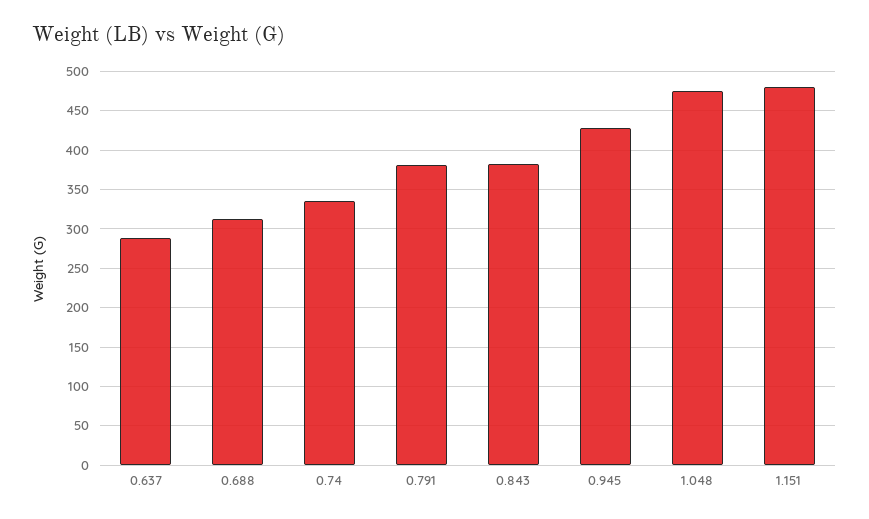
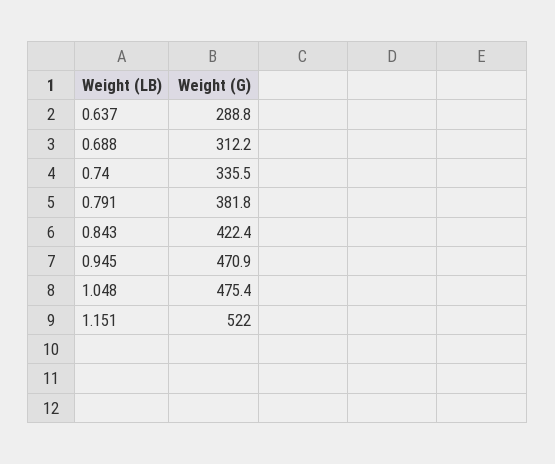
0.843: 380 -> 422.4
0.945: 430 -> 470.9
1.151: 480 -> 522

